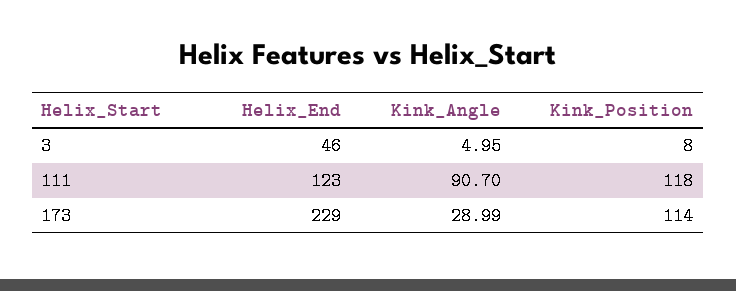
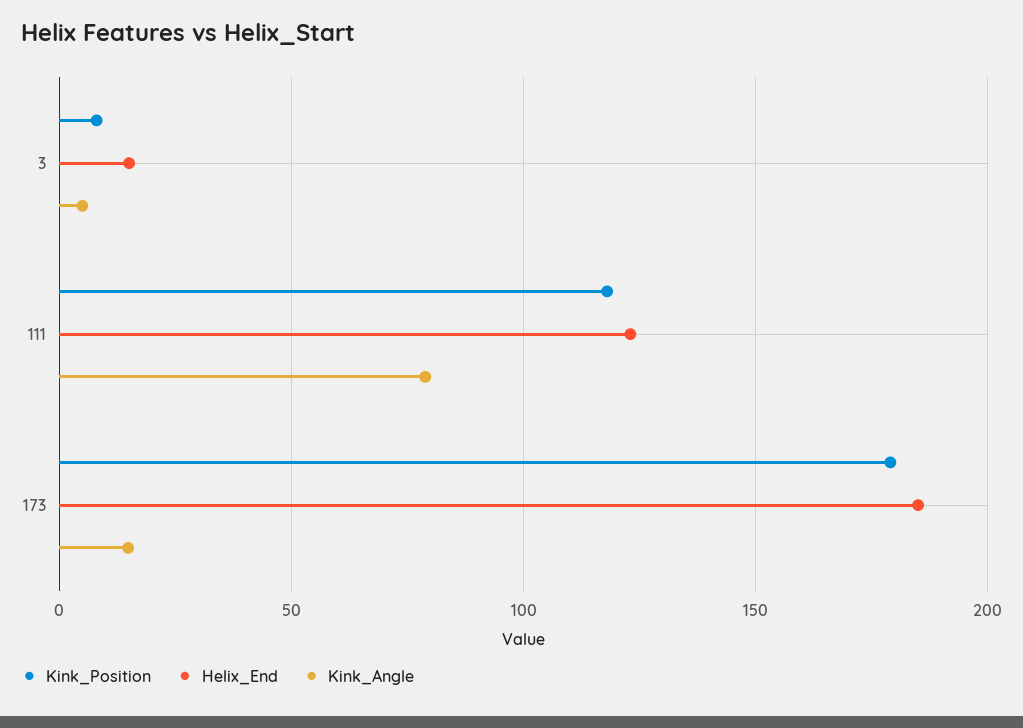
Helix_End, 3: 46 -> 15
Kink_Angle, 111: 90.7 -> 80
Helix_End, 173: 229 -> 185
Kink_Angle, 173: 28.99 -> 15
Kink_Position, 173: 114 -> 180

